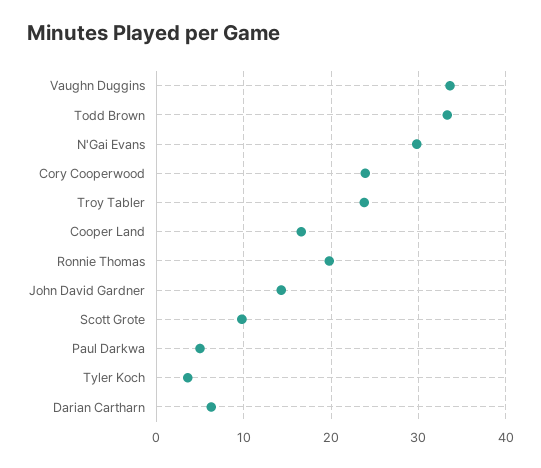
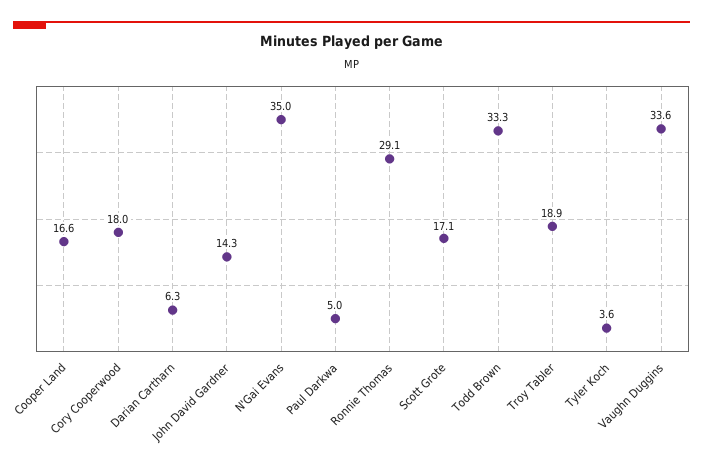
N'Gai Evans: 30 -> 35
Cory Cooperwood: 24 -> 18
Troy Tabler: 24 -> 18.9
Ronnie Thomas: 20 -> 29.1
Scott Grote: 10 -> 17.1

